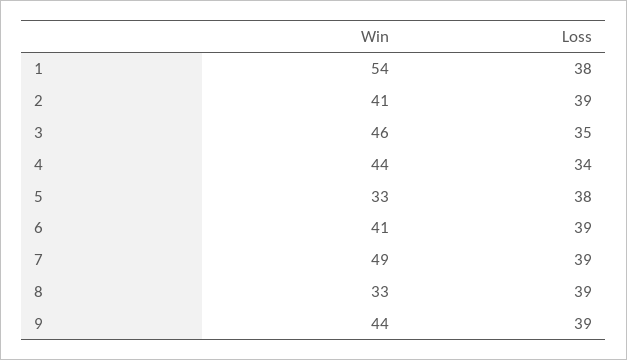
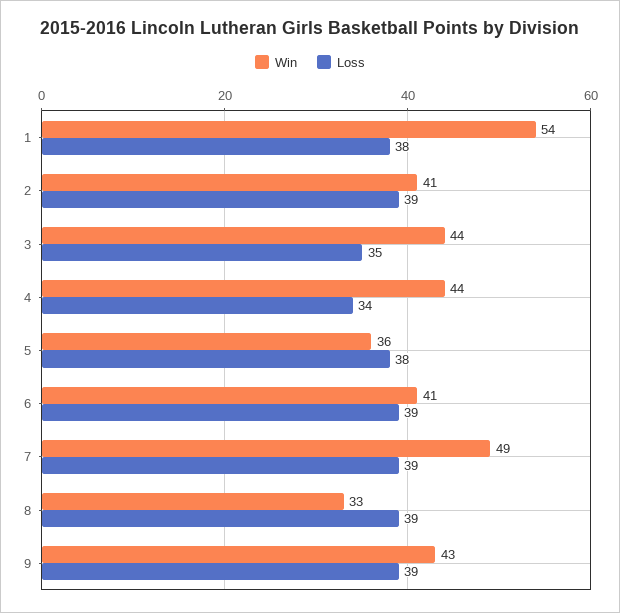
Win, 3: 46 -> 44
Win, 5: 33 -> 36
Win, 9: 44 -> 43

